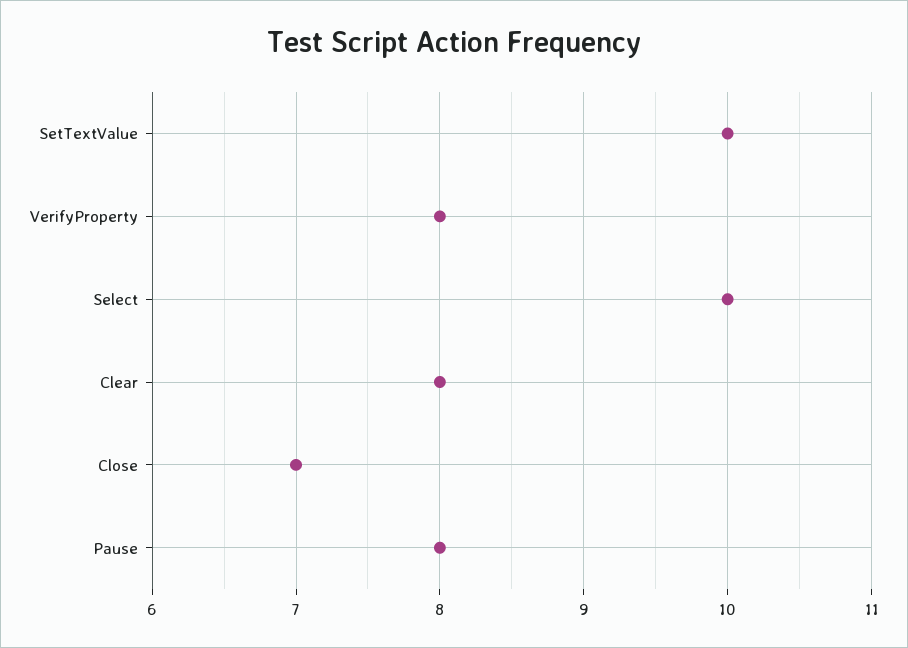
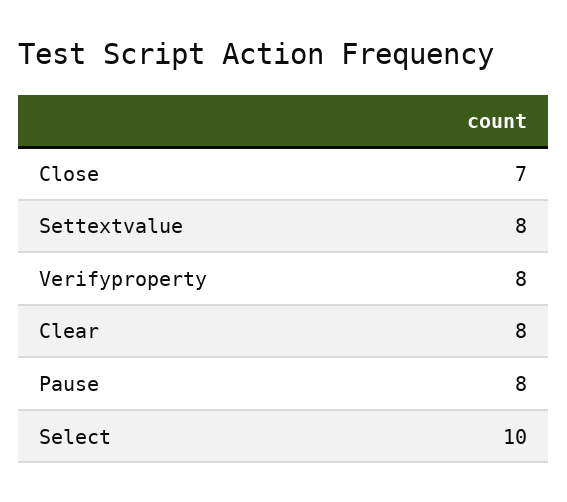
SetTextValue: 10 -> 8

